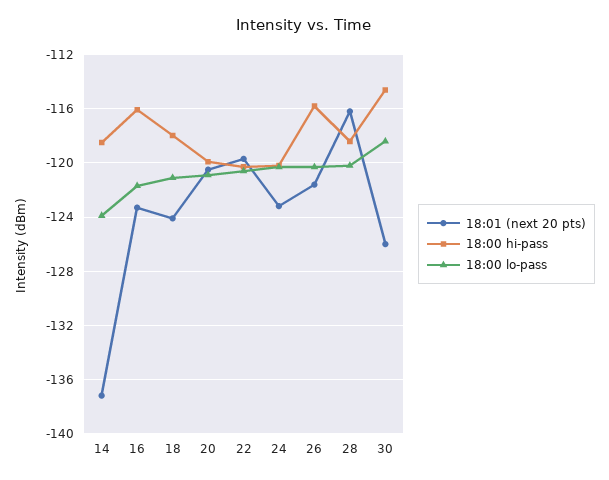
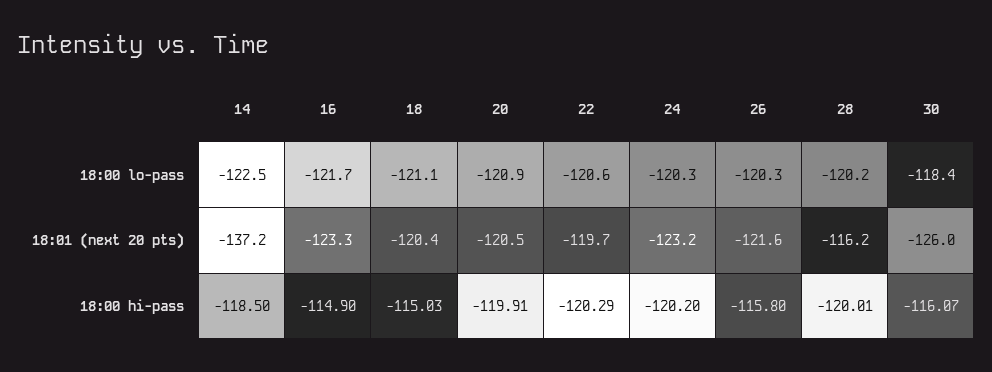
18:00 lo-pass, 14: -124 -> -122.5
18:00 hi-pass, 16: -116 -> -114.9
18:01 (next 20 pts), 18: -124 -> -120.4
18:00 hi-pass, 18: -118 -> -115.03
18:00 hi-pass, 28: -118.5 -> -120.01
18:00 hi-pass, 30: -114.5 -> -116.07

